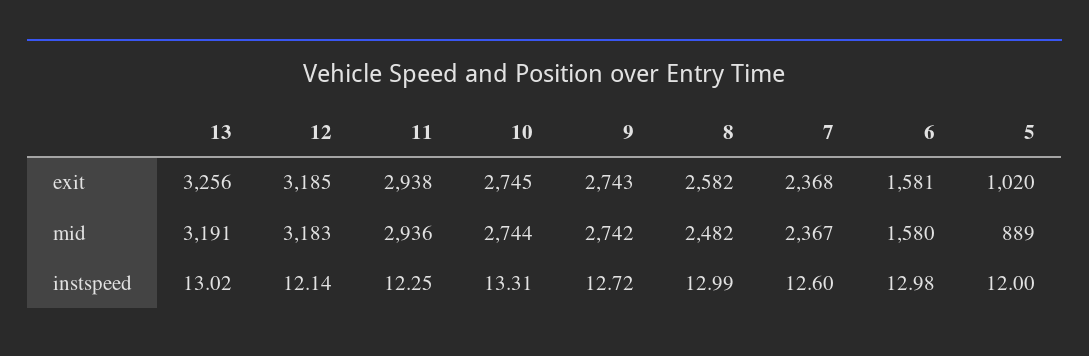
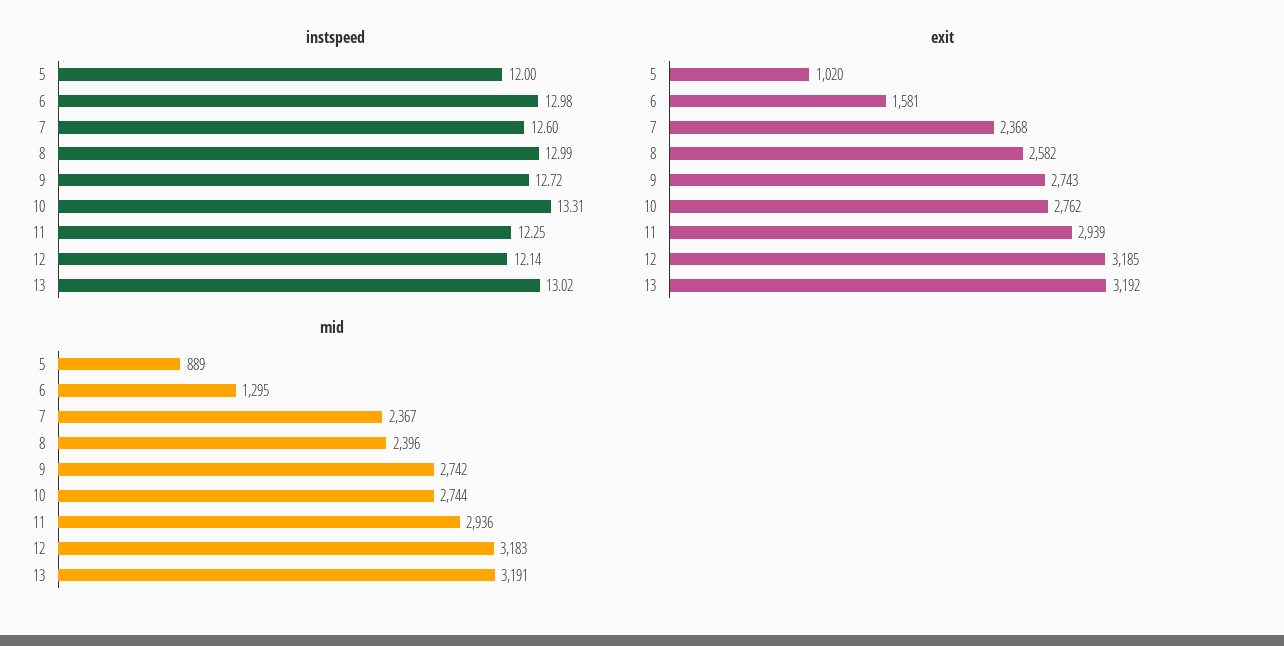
exit, 13: 3256 -> 3192
exit, 11: 2938 -> 2939
exit, 10: 2745 -> 2762
mid, 8: 2482 -> 2396
mid, 6: 1580 -> 1295

